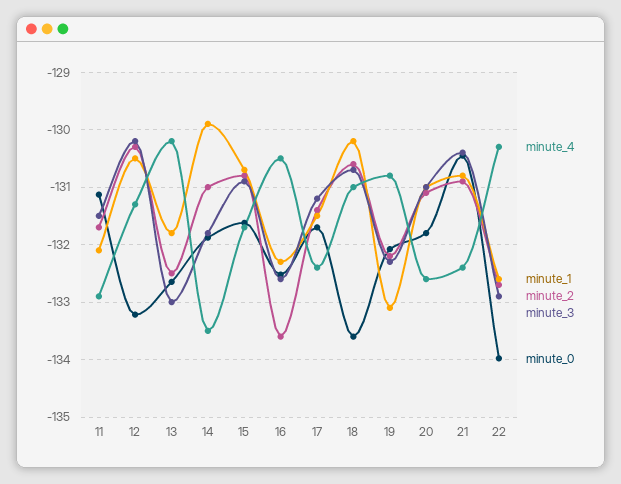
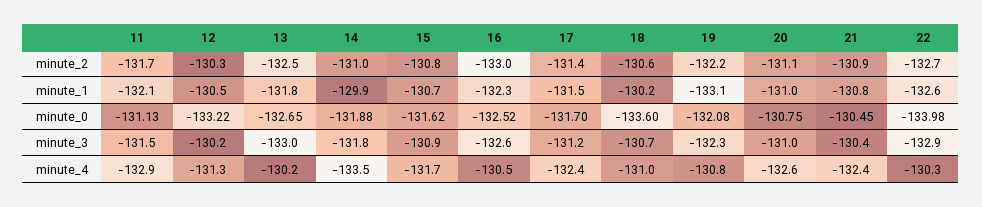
minute_2, 16: -133.6 -> -133
minute_0, 20: -131.8 -> -130.75

